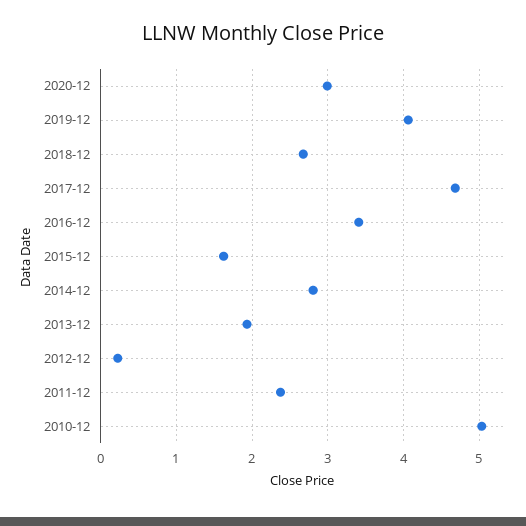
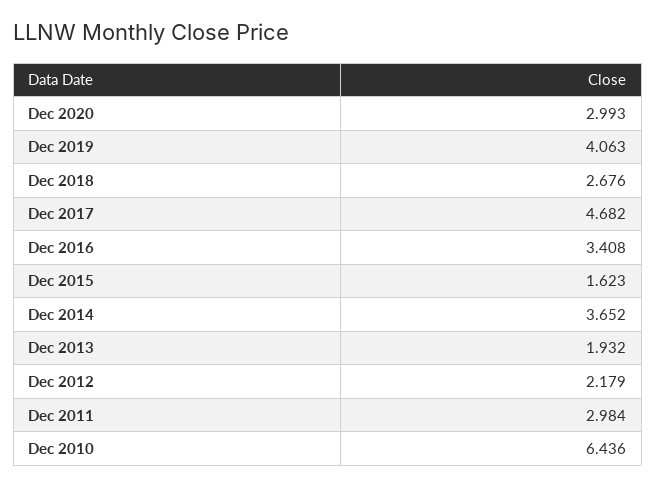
2014-12: 2.8 -> 3.652
2012-12: 0.2 -> 2.179
2011-12: 2.4 -> 2.984
2010-12: 5 -> 6.436

